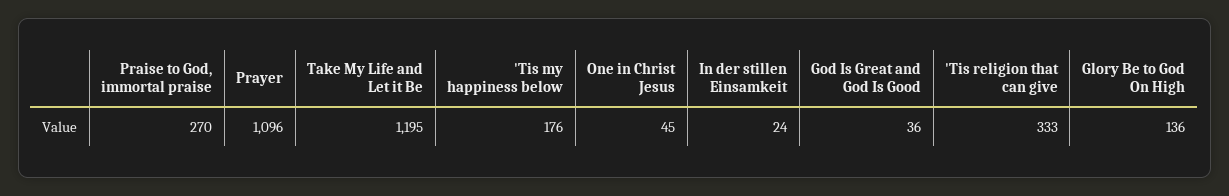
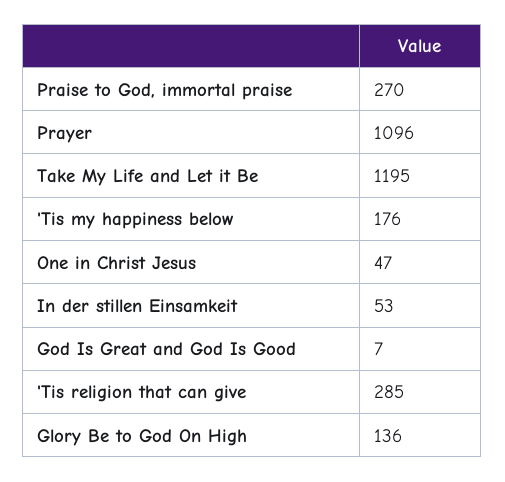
One in Christ Jesus: 45 -> 47
In der stillen Einsamkeit: 24 -> 53
God Is Great and God Is Good: 36 -> 7
'Tis religion that can give: 333 -> 285

